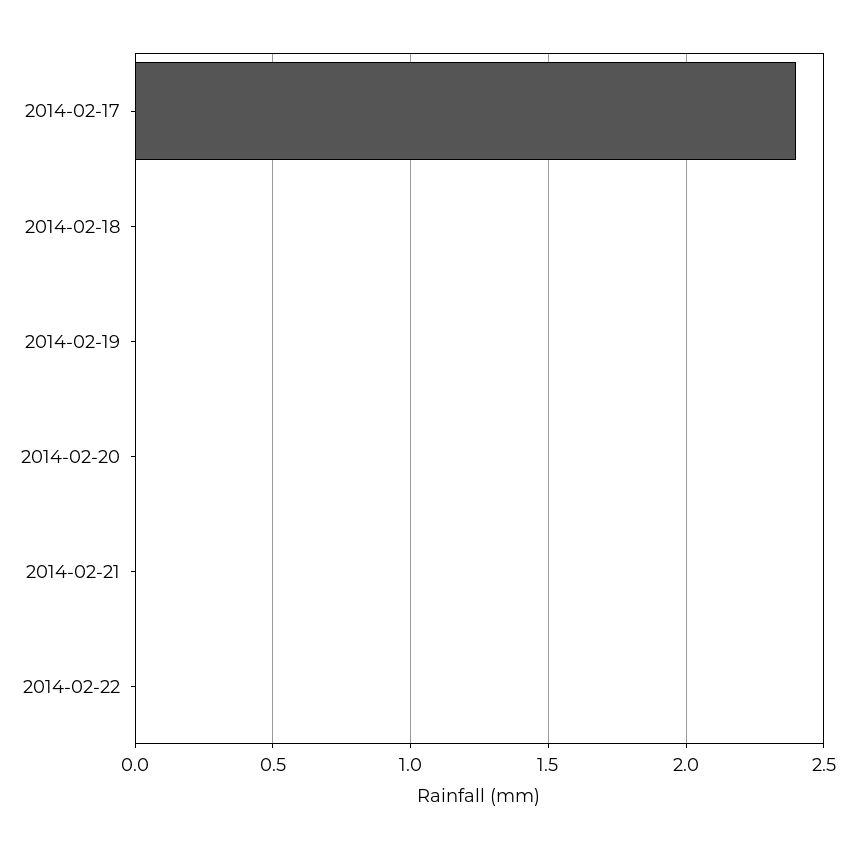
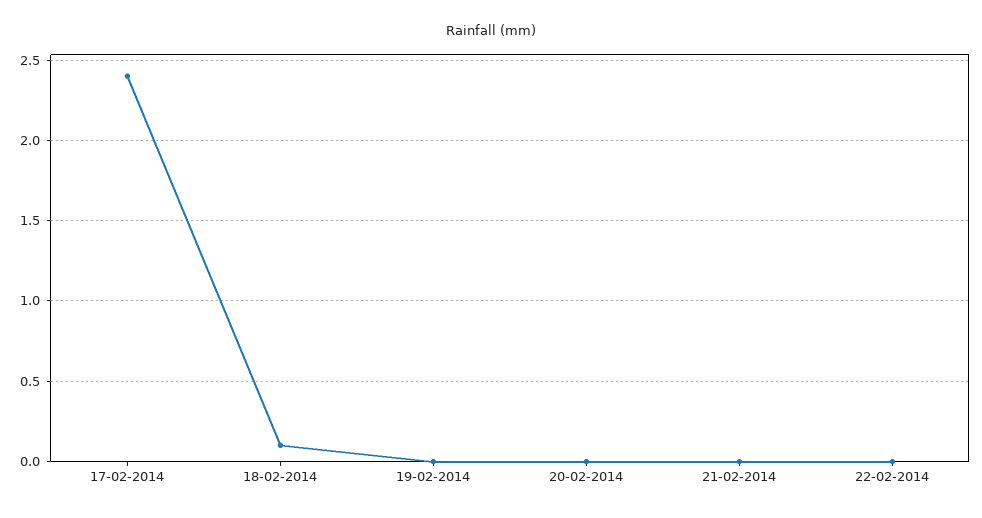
2014-02-18: 0 -> 0.1

